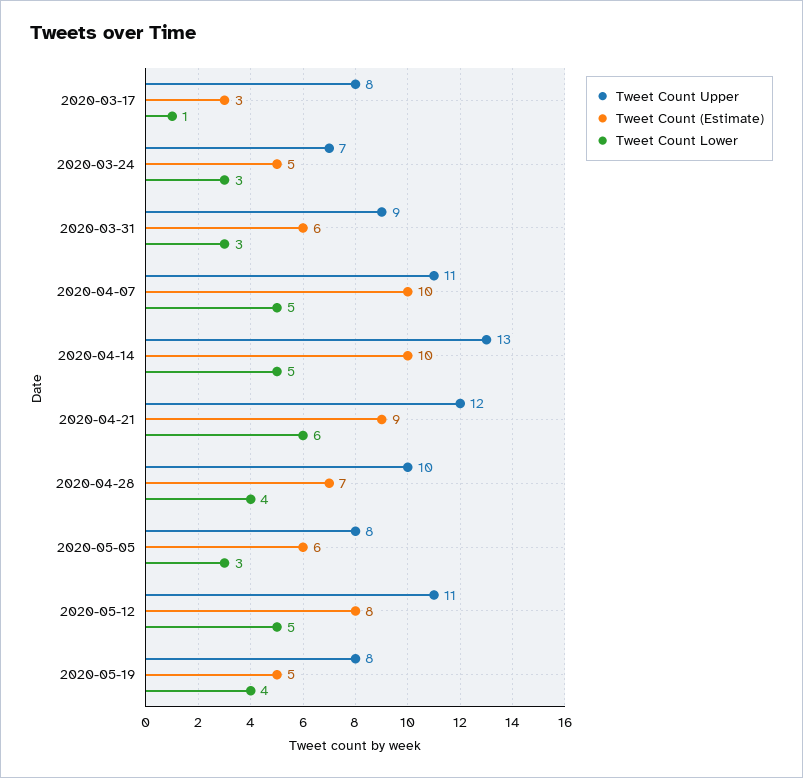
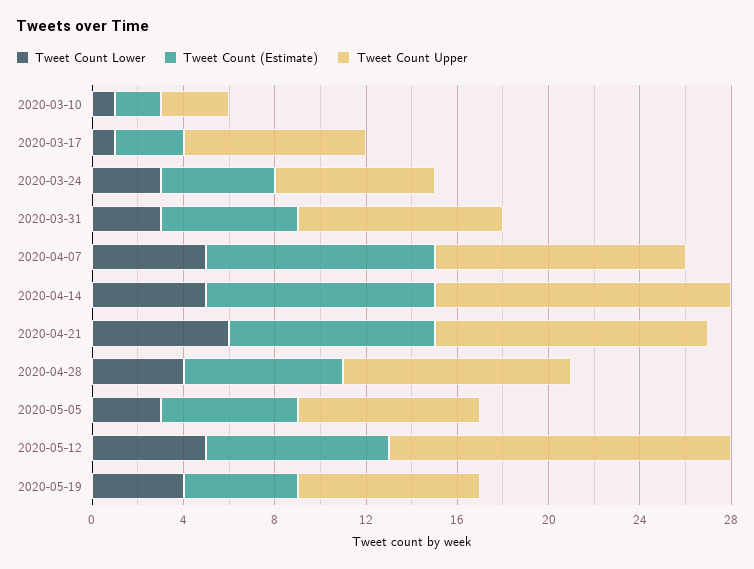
Tweet Count Upper, 2020-05-12: 11 -> 15
Tweet Count Lower, 2020-03-10: none -> 1
Tweet Count (Estimate), 2020-03-10: none -> 2
Tweet Count Upper, 2020-03-10: none -> 3

